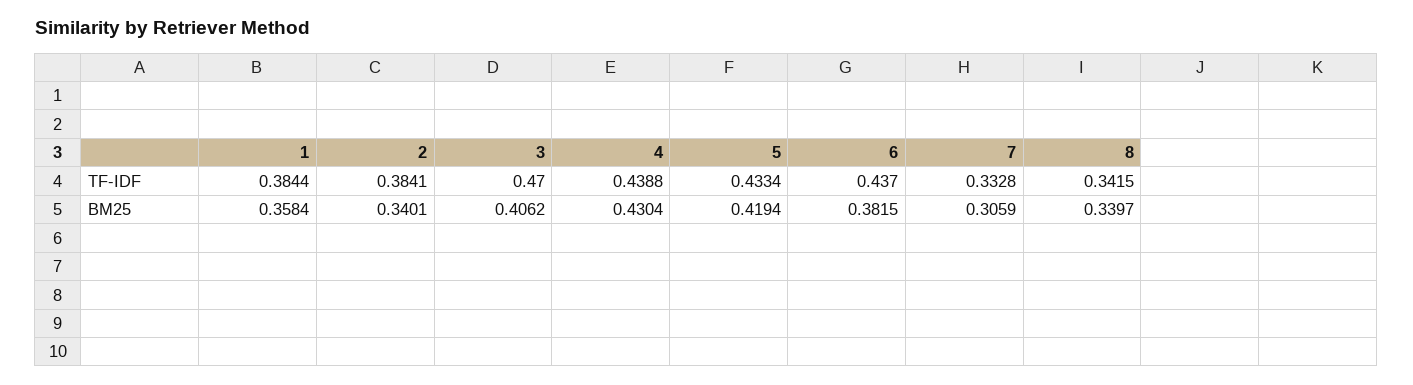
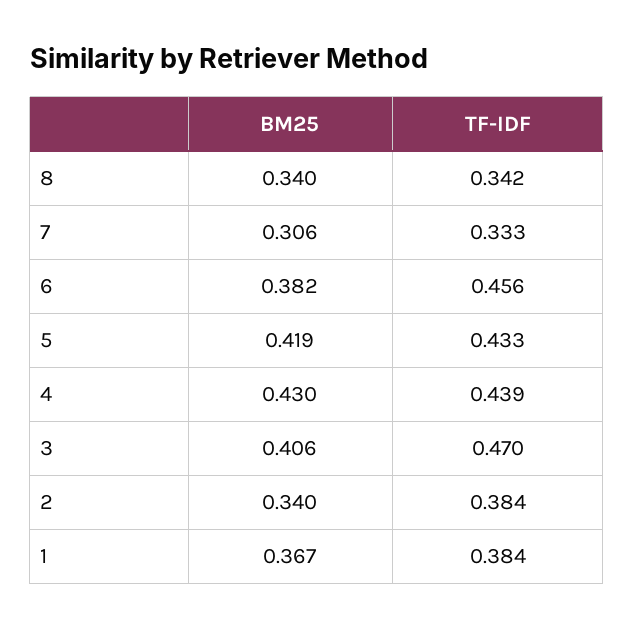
6, TF-IDF: 0.437 -> 0.456
1, BM25: 0.3584 -> 0.367

